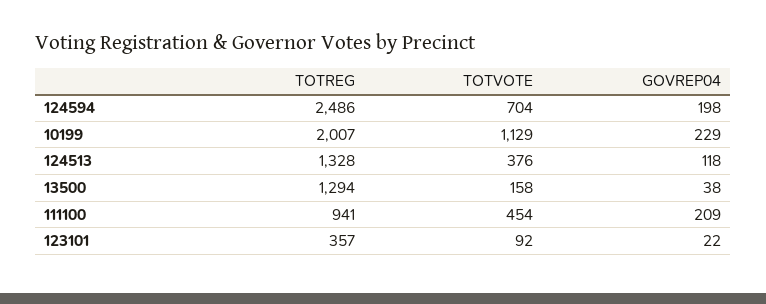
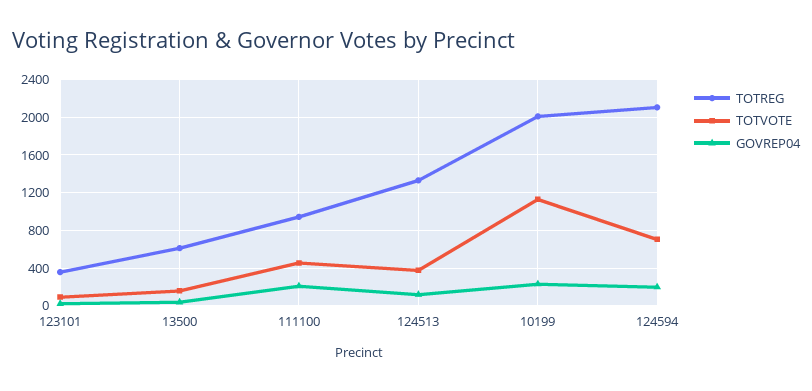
TOTREG, 124594: 2486 -> 2100
TOTREG, 13500: 1294 -> 600

